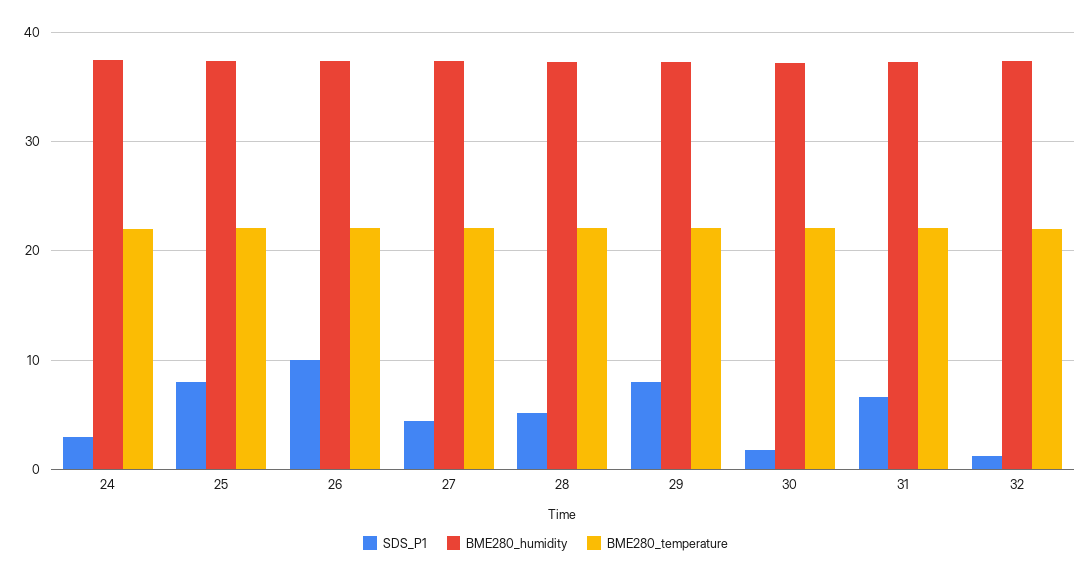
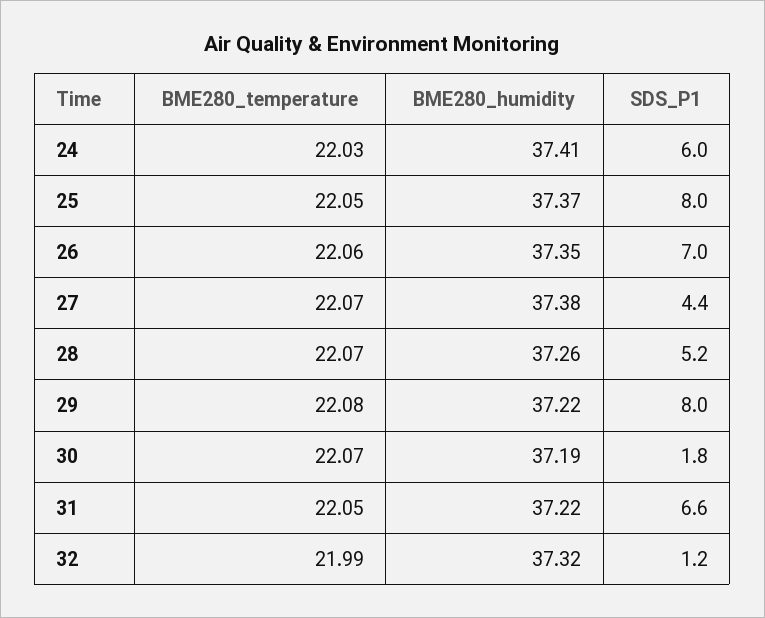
SDS_P1, 24: 3 -> 6
SDS_P1, 26: 10 -> 7

